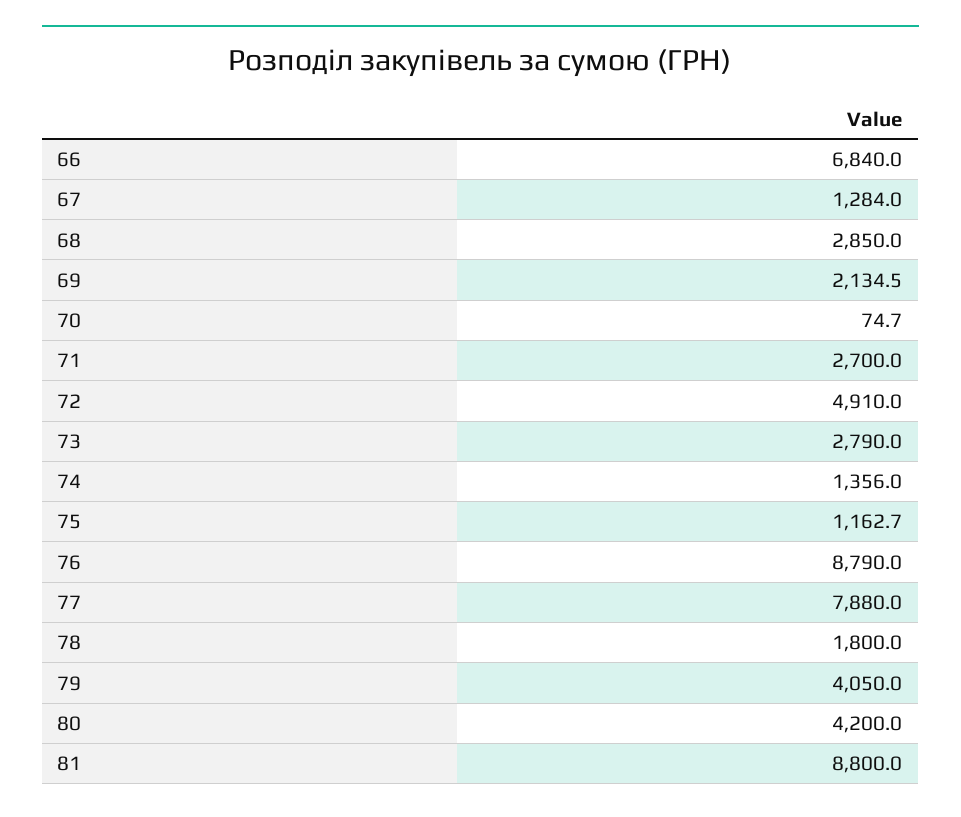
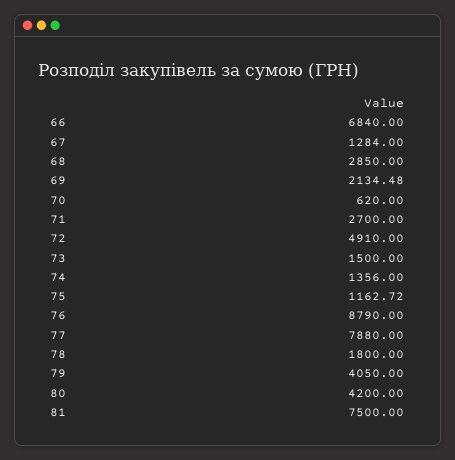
70: 74.7 -> 620
73: 2790 -> 1500
81: 8800 -> 7500

